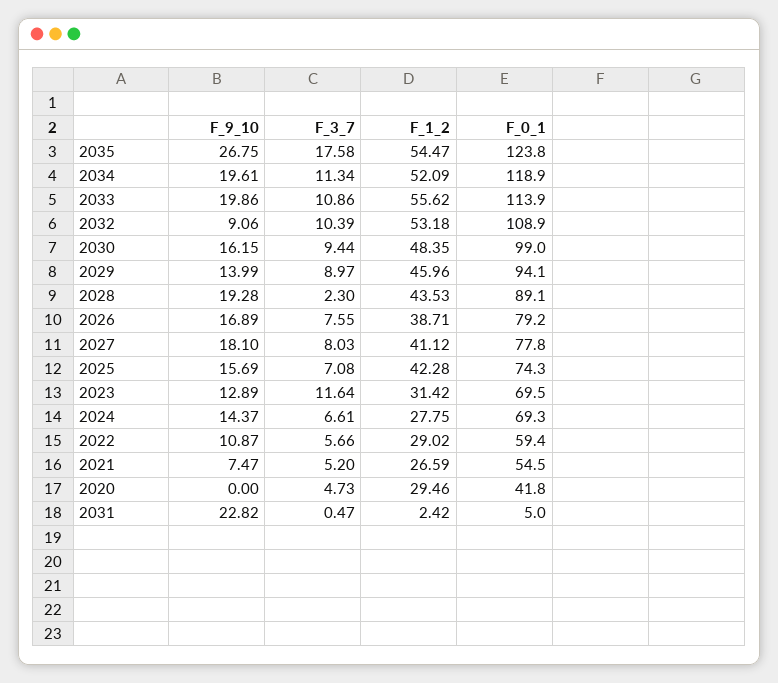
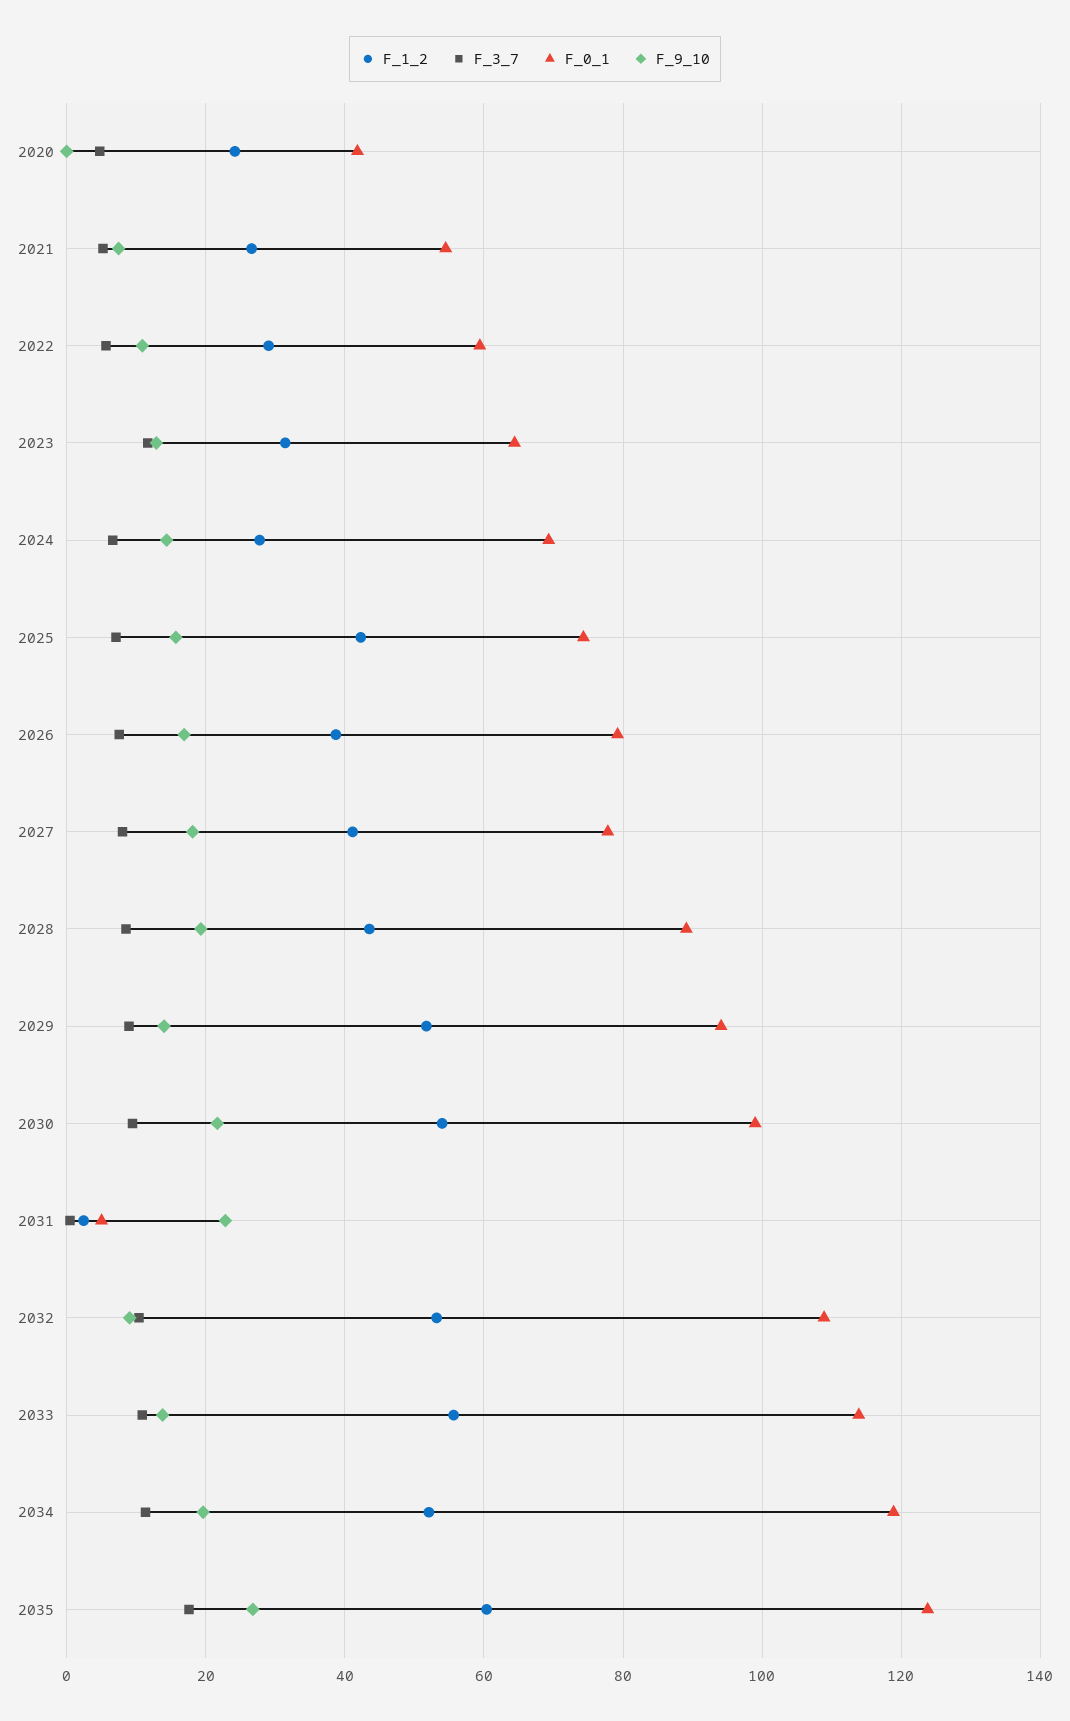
F_1_2, 2035: 54.47 -> 60
F_9_10, 2033: 19.86 -> 14
F_9_10, 2030: 16.15 -> 22
F_1_2, 2030: 48.35 -> 54
F_1_2, 2029: 45.96 -> 52
F_3_7, 2028: 2.3 -> 8
F_0_1, 2023: 69.5 -> 64
F_1_2, 2020: 29.46 -> 24

